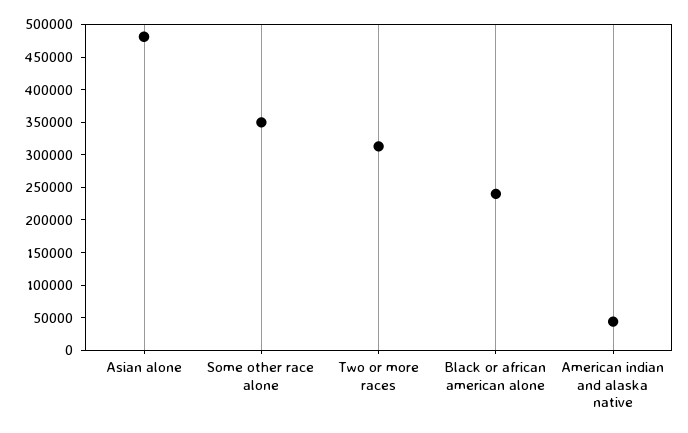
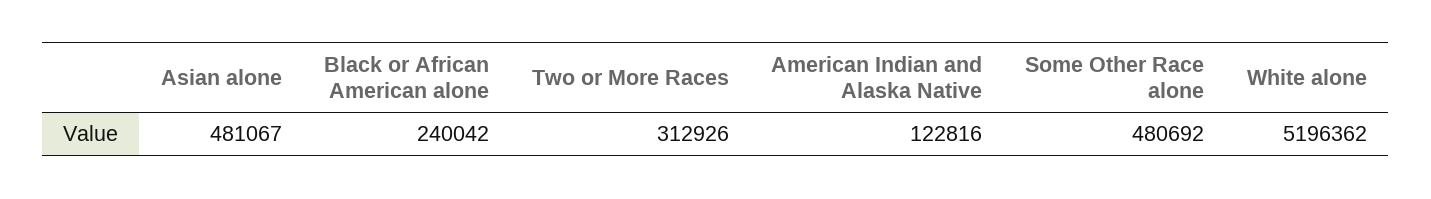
Some other race alone: 350000 -> 480692
American indian and alaska native: 50000 -> 122816
White alone: none -> 5196362

